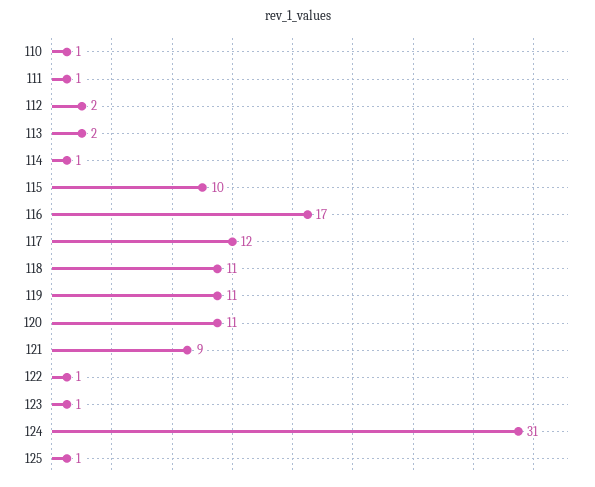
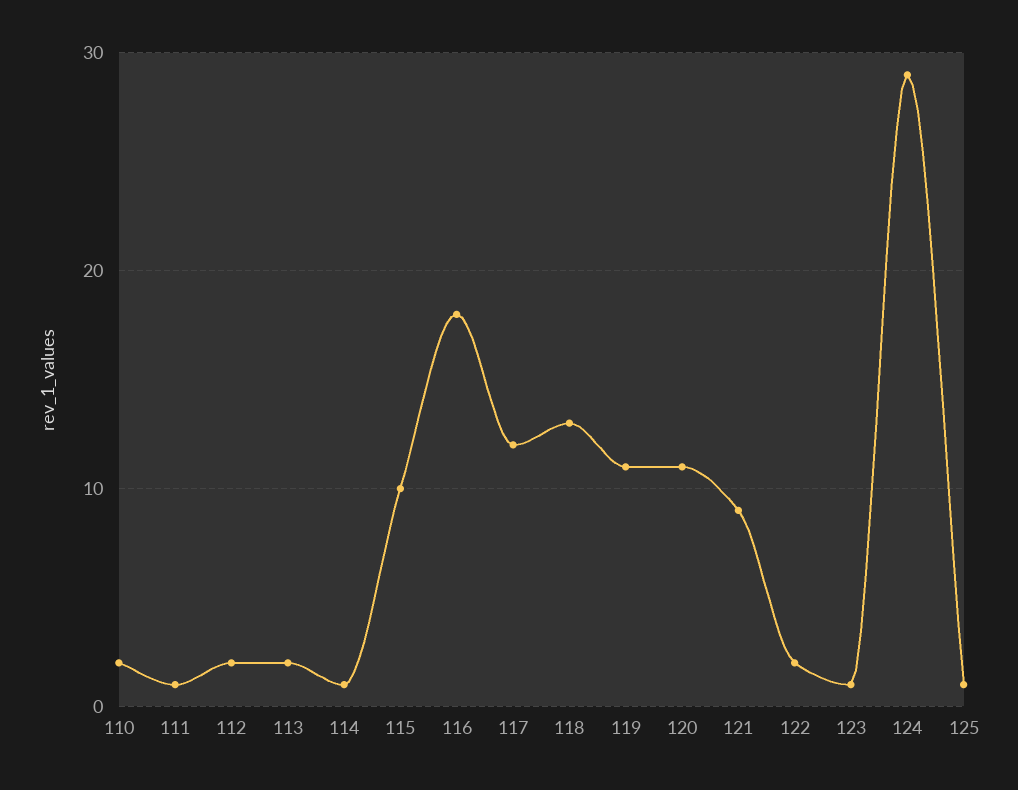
110: 1 -> 2
116: 17 -> 18
118: 11 -> 13
122: 1 -> 2
124: 31 -> 29

